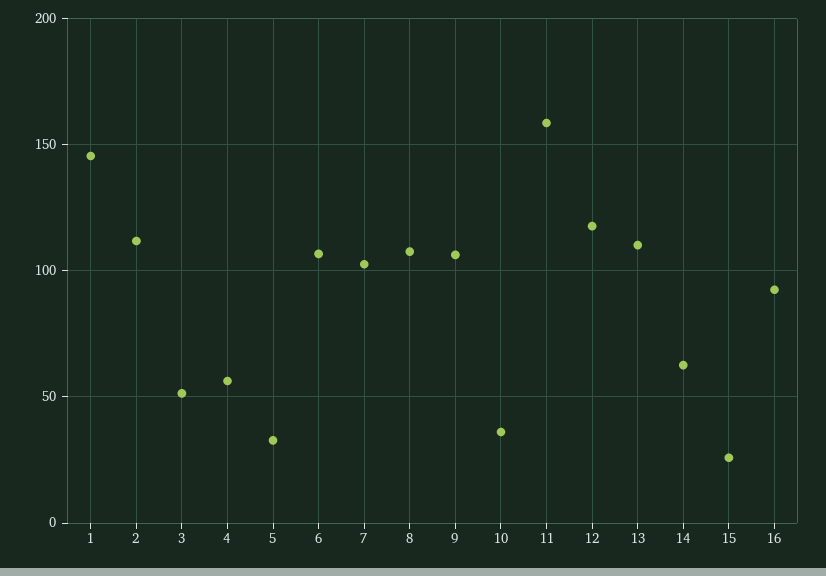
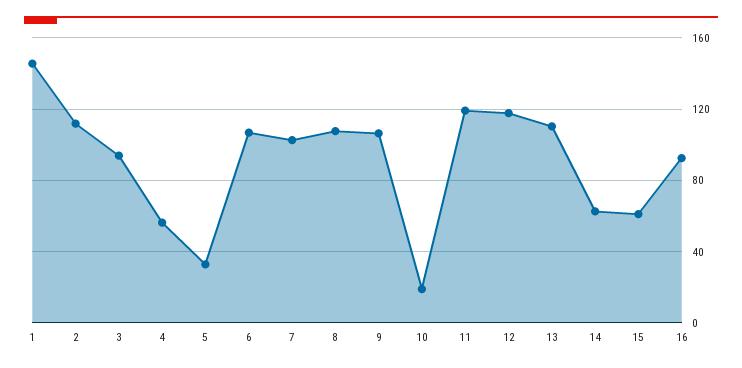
3: 50 -> 95
10: 35 -> 20
11: 160 -> 120
15: 25 -> 60

